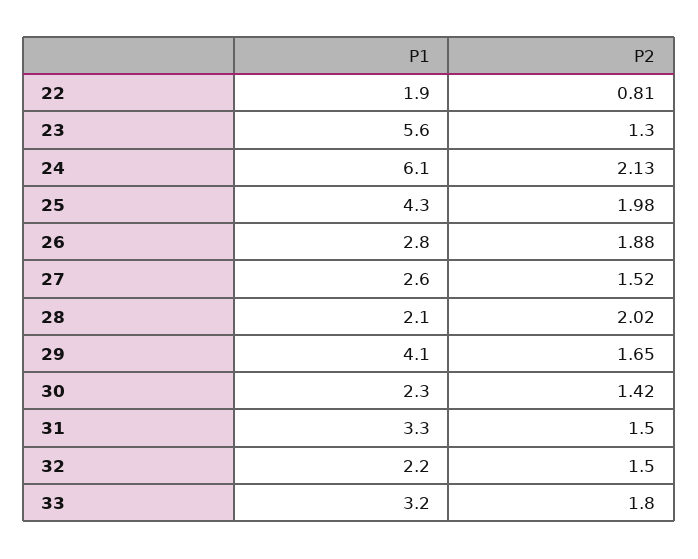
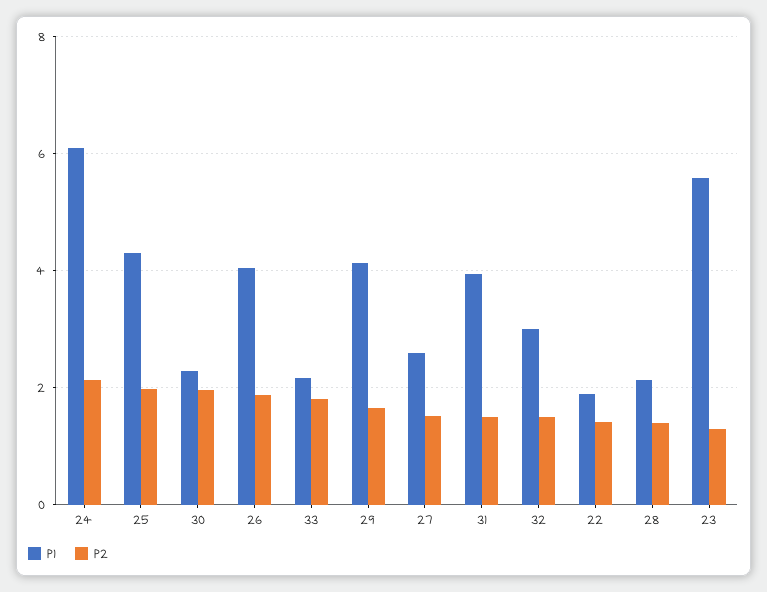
P2, 22: 0.81 -> 1.4
P1, 26: 2.8 -> 4
P2, 28: 2.02 -> 1.4
P2, 30: 1.42 -> 2
P1, 31: 3.3 -> 4
P1, 32: 2.2 -> 3
P1, 33: 3.2 -> 2.2

